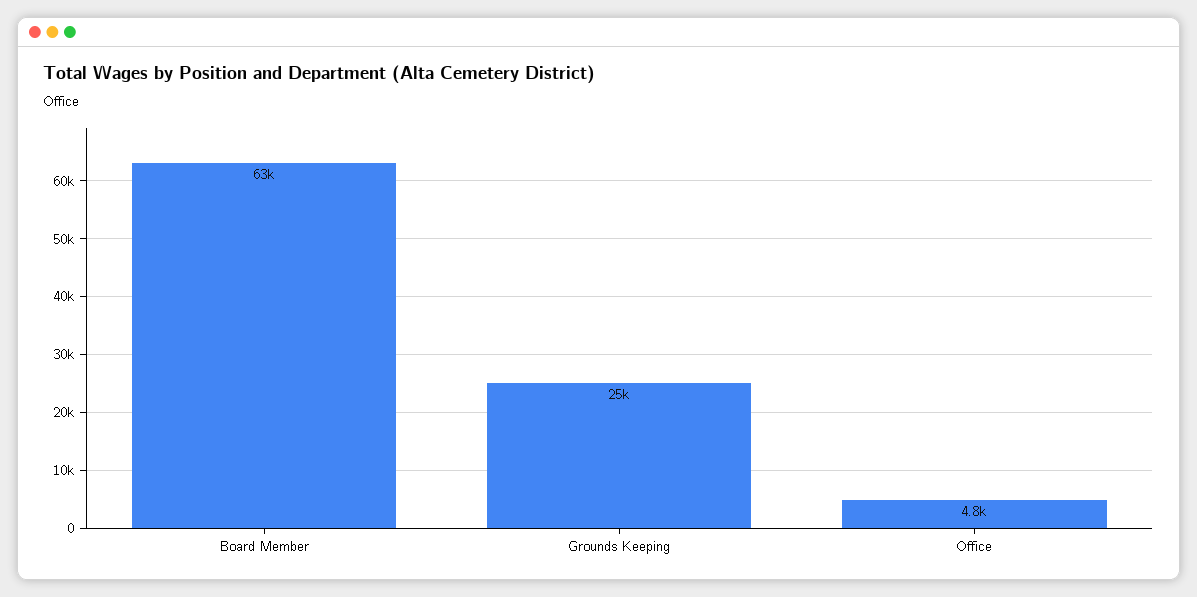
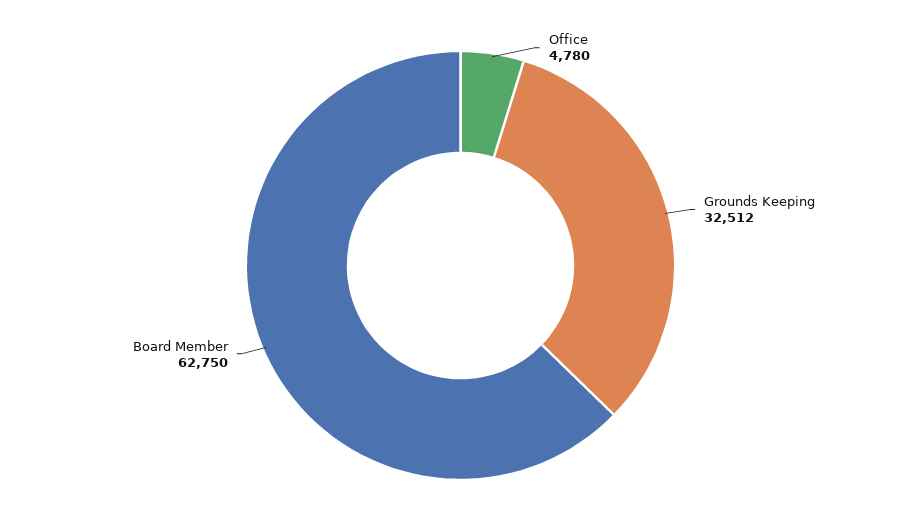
Grounds Keeping: 25000 -> 32512

